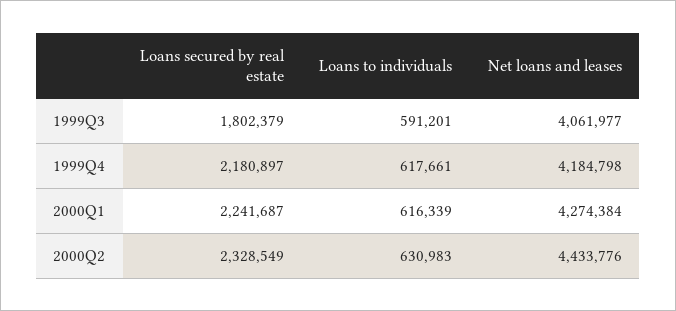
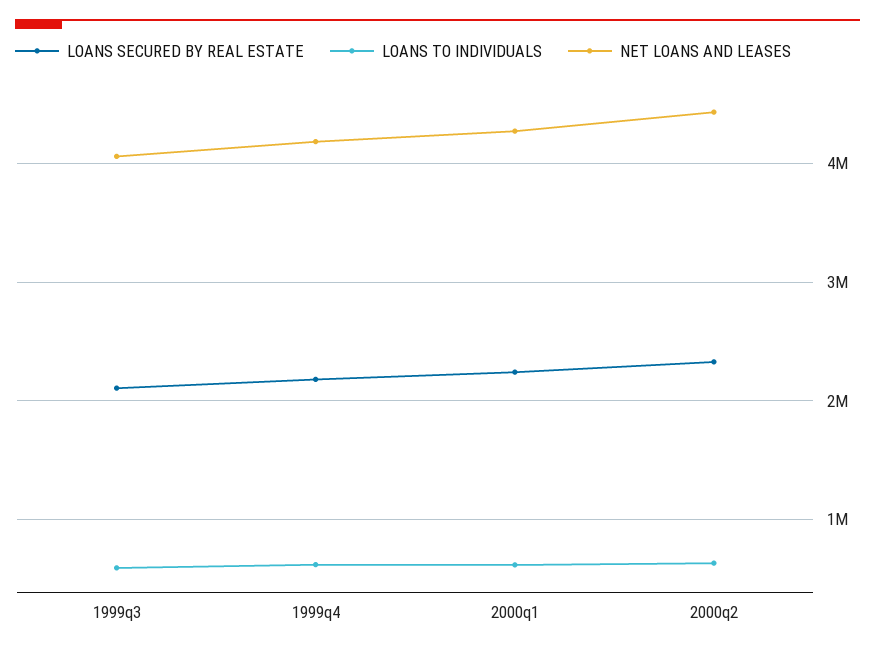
Loans secured by real estate, 1999Q3: 1802379 -> 2100000

